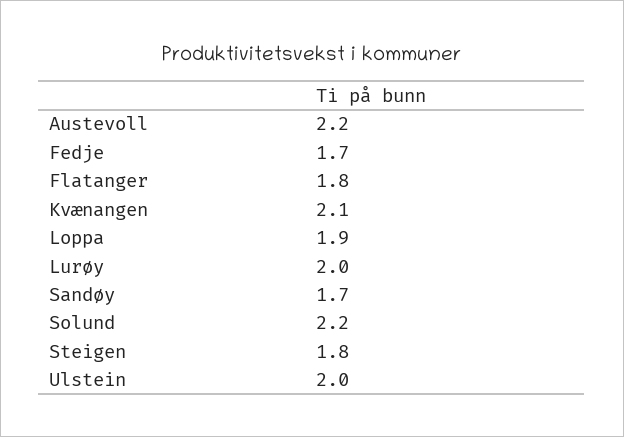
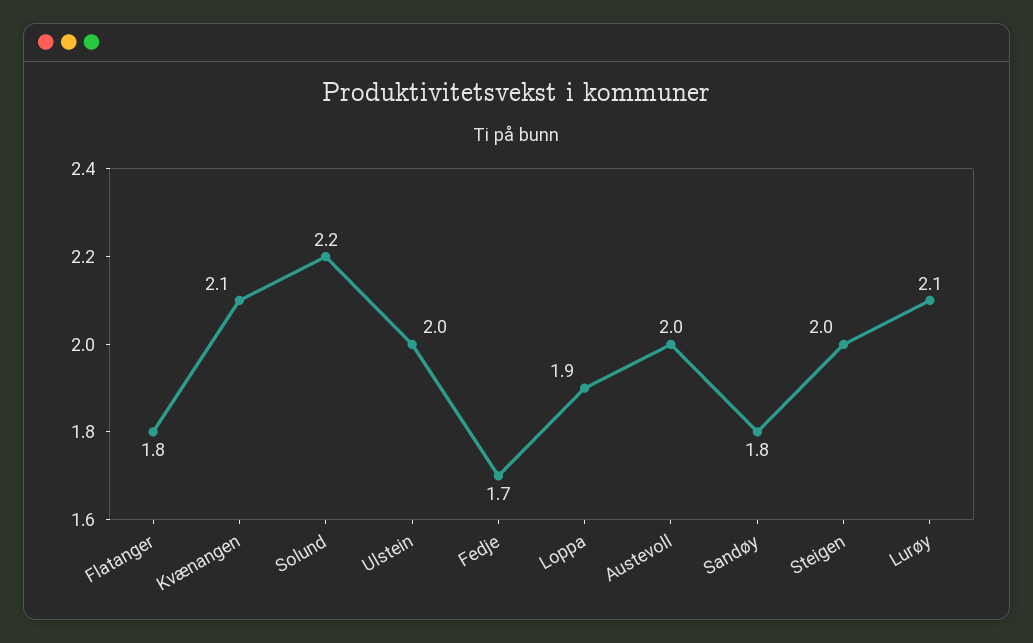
Austevoll: 2.2 -> 2
Lurøy: 2 -> 2.1
Sandøy: 1.7 -> 1.8
Steigen: 1.8 -> 2

